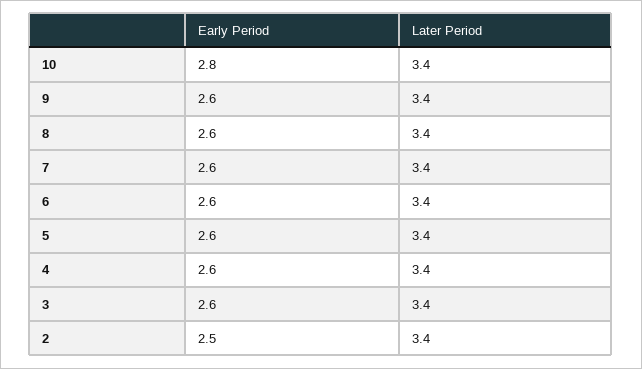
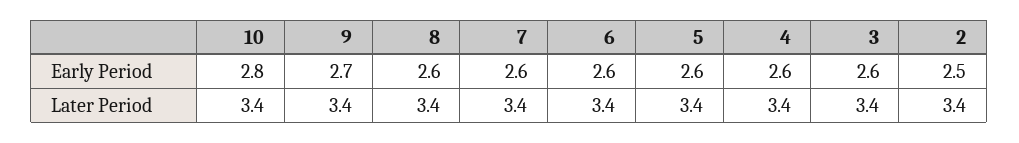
Early Period, 9: 2.6 -> 2.7

